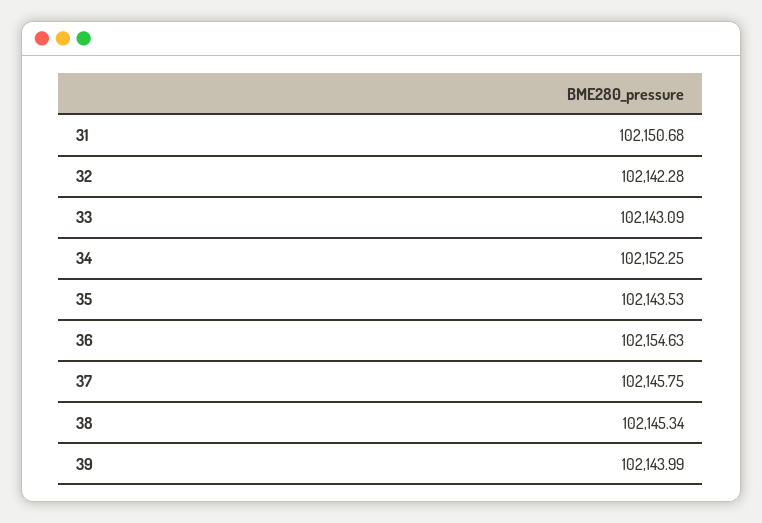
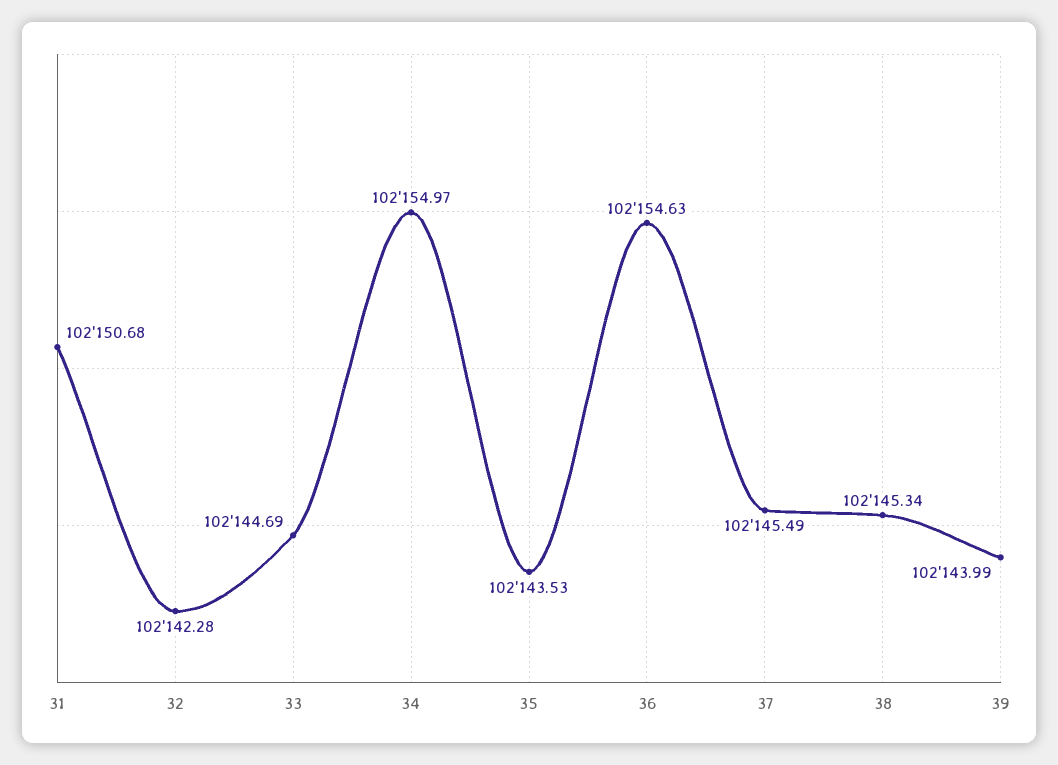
33: 102143.09 -> 102144.69
34: 102152.25 -> 102154.97
37: 102145.75 -> 102145.49

